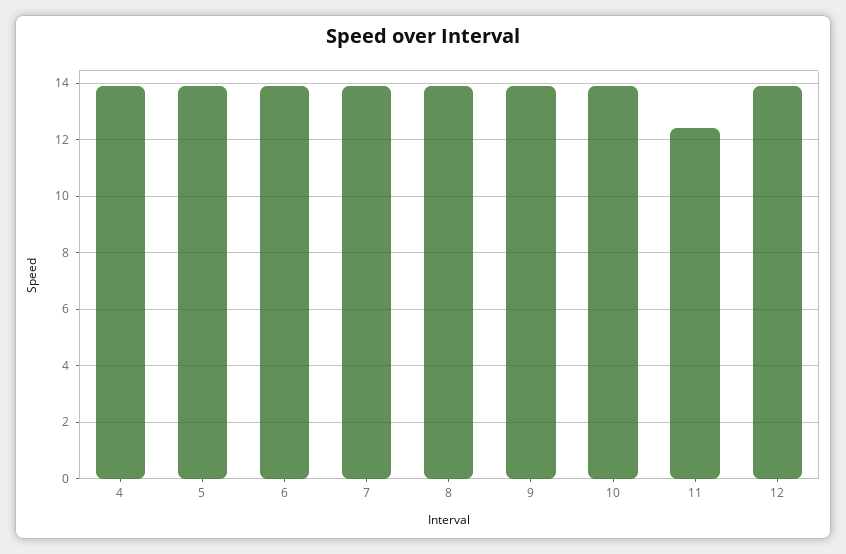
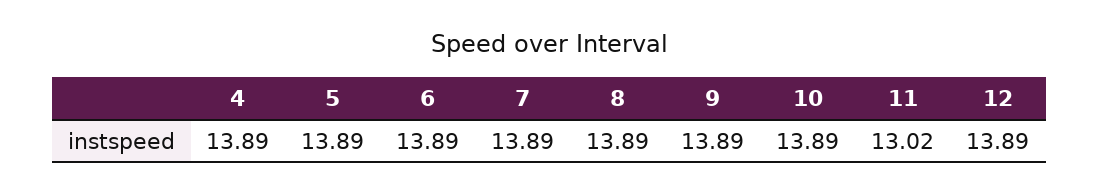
11: 12.5 -> 13.02

